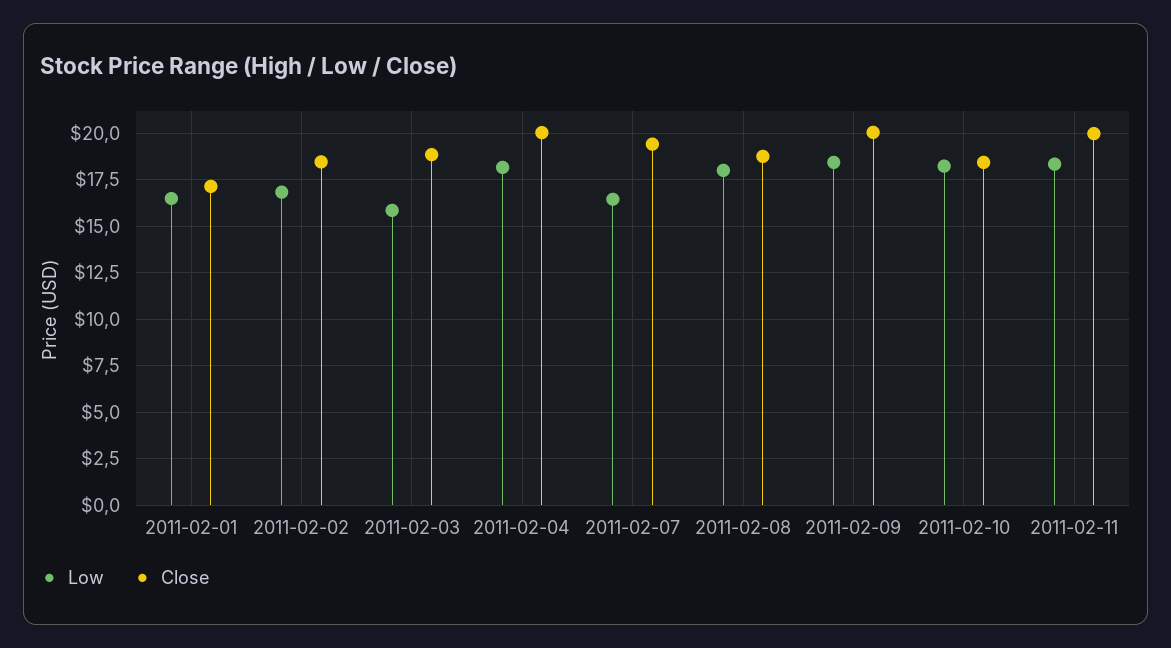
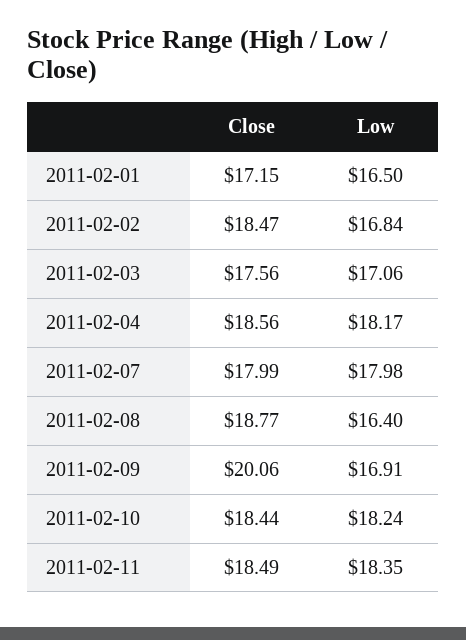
Low, 2011-02-03: 16 -> 17.06
Close, 2011-02-03: 19 -> 17.56
Close, 2011-02-04: 20 -> 18.56
Low, 2011-02-07: 16.5 -> 17.98
Close, 2011-02-07: 19.5 -> 17.99
Low, 2011-02-08: 18 -> 16.4
Low, 2011-02-09: 18.5 -> 16.91
Close, 2011-02-11: 20 -> 18.49

